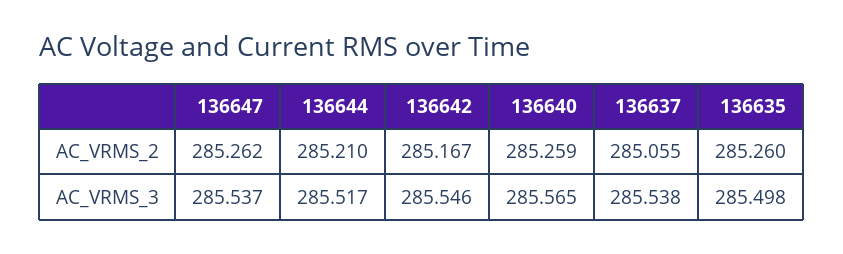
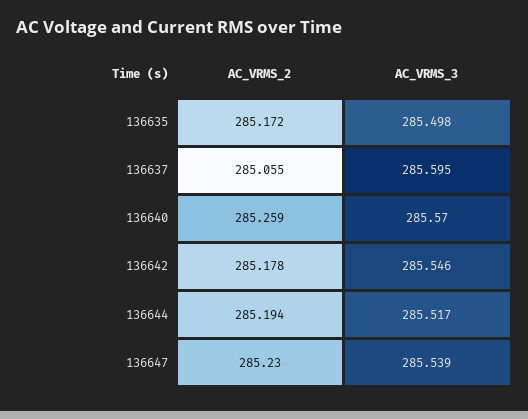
136647, AC_VRMS_2: 285.262 -> 285.23
136644, AC_VRMS_2: 285.21 -> 285.194
136642, AC_VRMS_2: 285.167 -> 285.178
136635, AC_VRMS_2: 285.26 -> 285.172
136647, AC_VRMS_3: 285.537 -> 285.539
136640, AC_VRMS_3: 285.565 -> 285.57
136637, AC_VRMS_3: 285.538 -> 285.595

